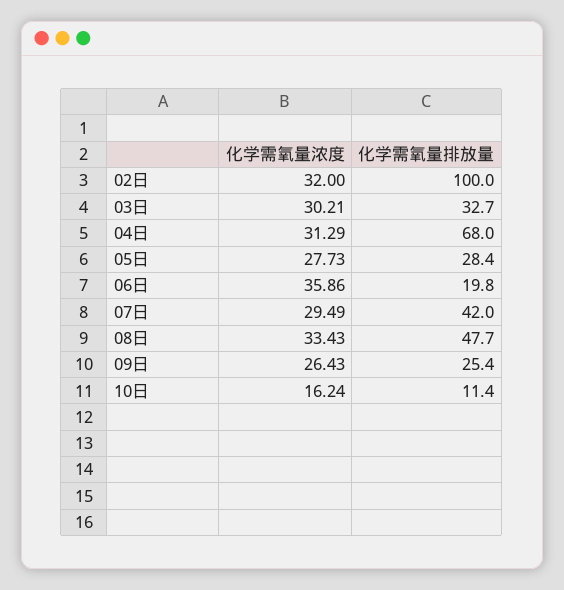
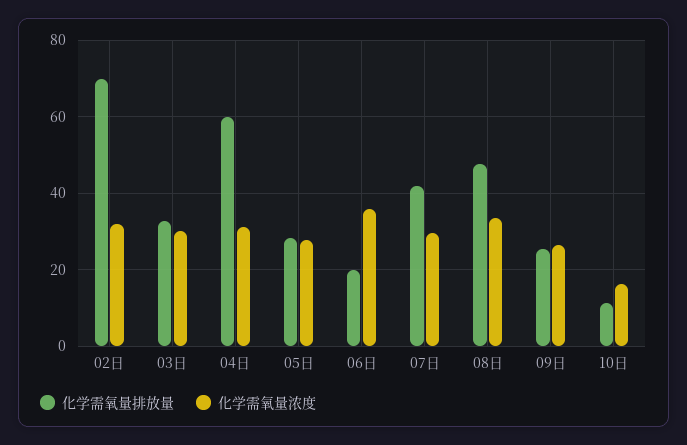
化学需氧量排放量, 02日: 100 -> 70
化学需氧量排放量, 04日: 68 -> 60

